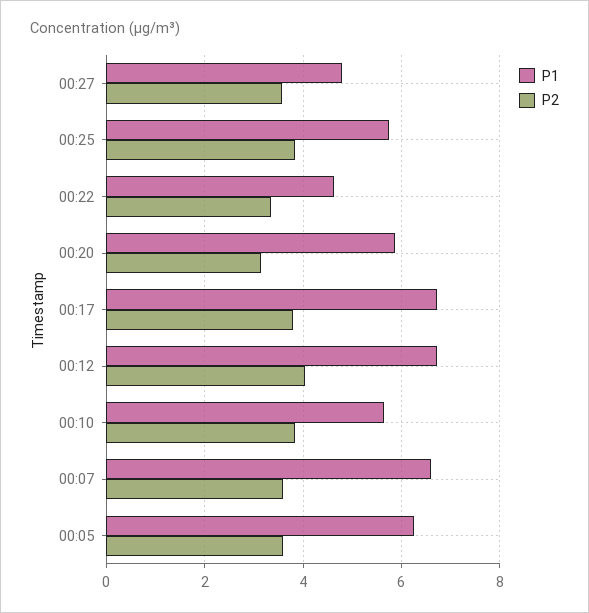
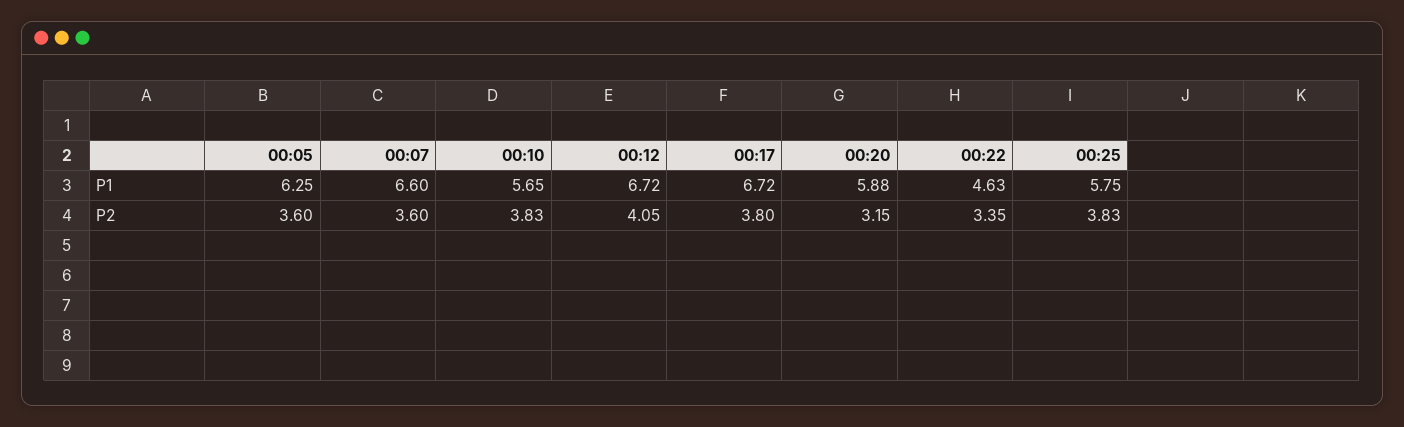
P1, 00:27: 4.8 -> none
P2, 00:27: 3.6 -> none

